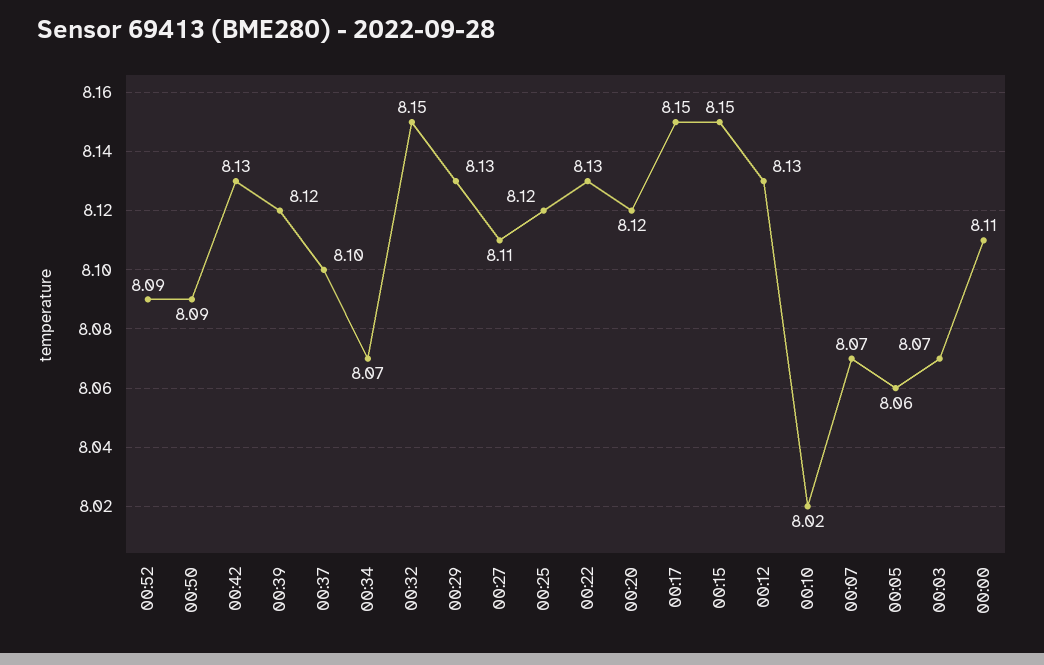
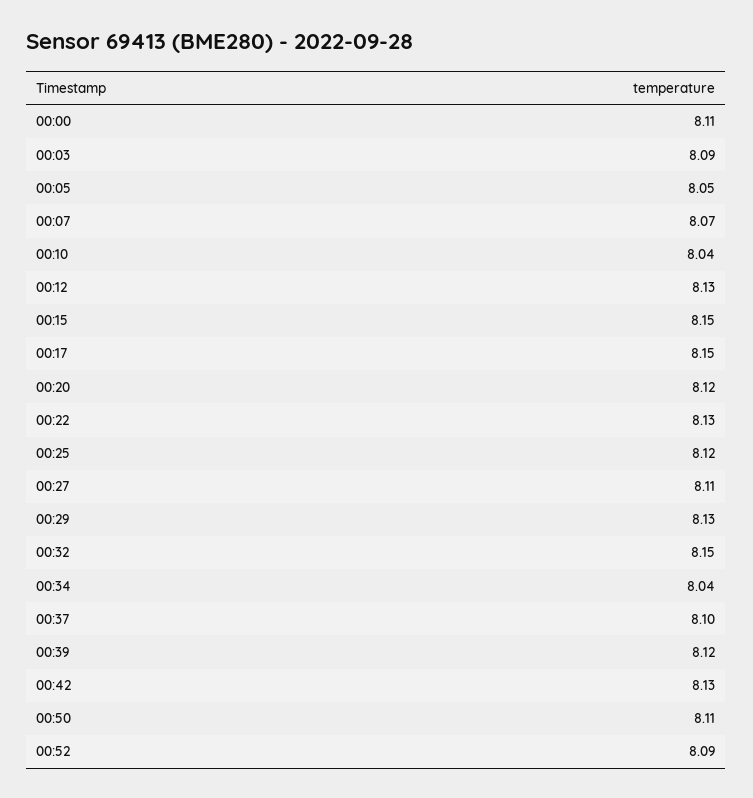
00:50: 8.09 -> 8.11
00:34: 8.07 -> 8.04
00:10: 8.02 -> 8.04
00:05: 8.06 -> 8.05
00:03: 8.07 -> 8.09

